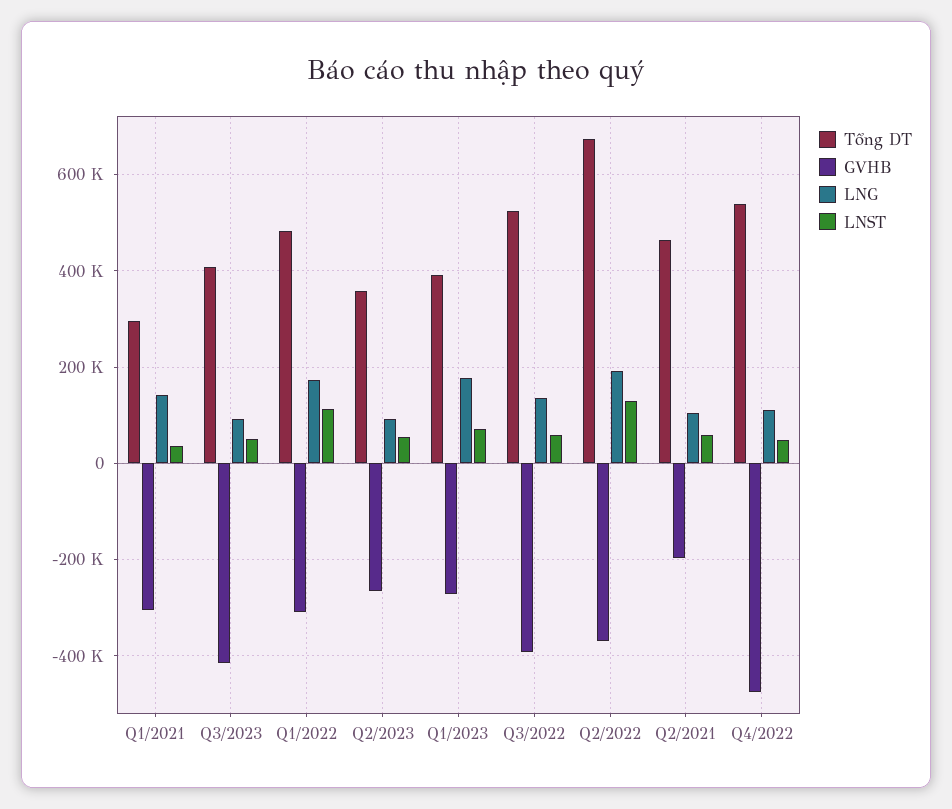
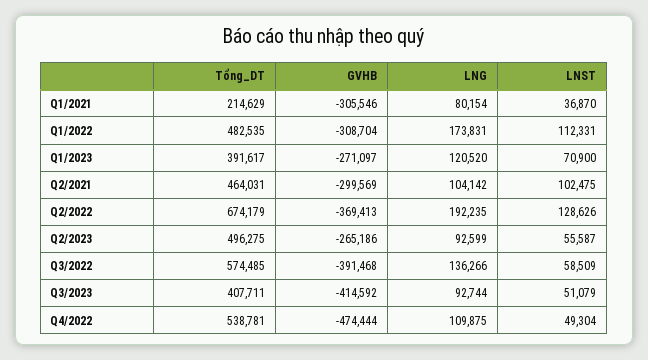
Tổng DT, Q1/2021: 300000 -> 214629
LNG, Q1/2021: 140000 -> 80154
Tổng DT, Q2/2023: 360000 -> 496275
LNG, Q1/2023: 180000 -> 120520
Tổng DT, Q3/2022: 520000 -> 574485
GVHB, Q2/2021: -200000 -> -299569
LNST, Q2/2021: 60000 -> 102475

